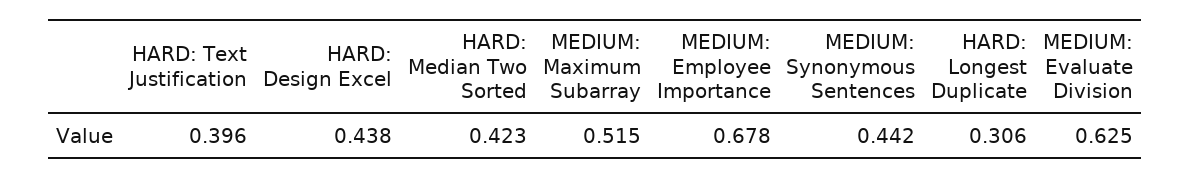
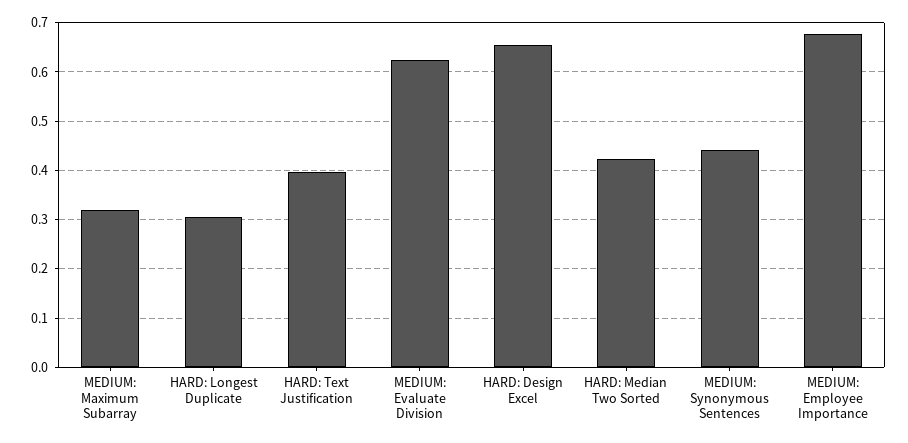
HARD: Design Excel: 0.438 -> 0.66
MEDIUM: Maximum Subarray: 0.515 -> 0.32

